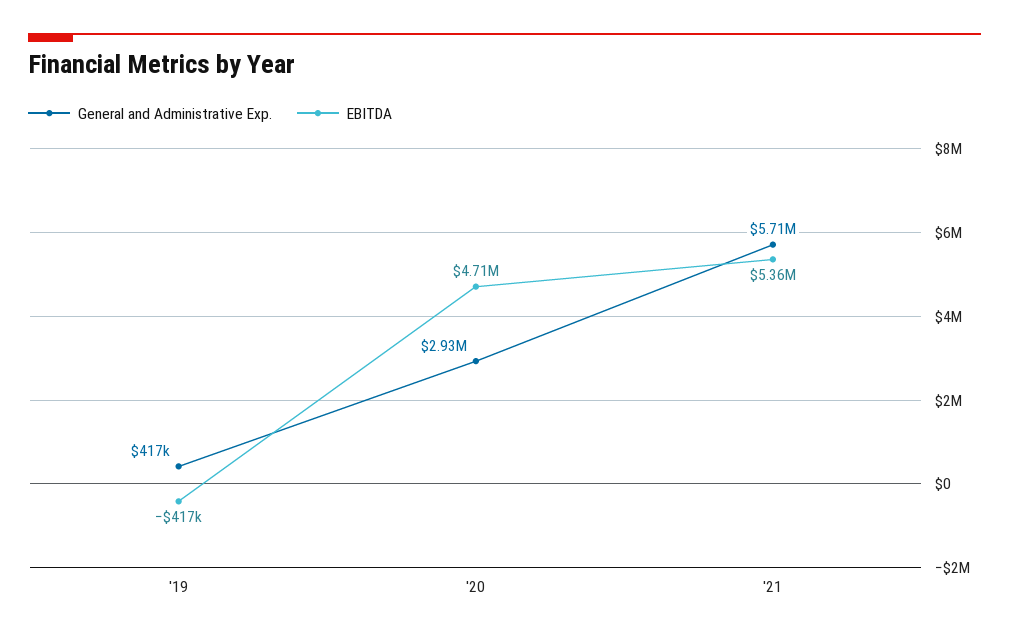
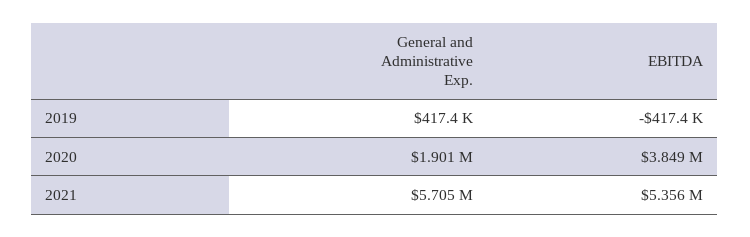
General and Administrative Exp., '20: 2930000 -> 1901000
EBITDA, '20: 4710000 -> 3849000

